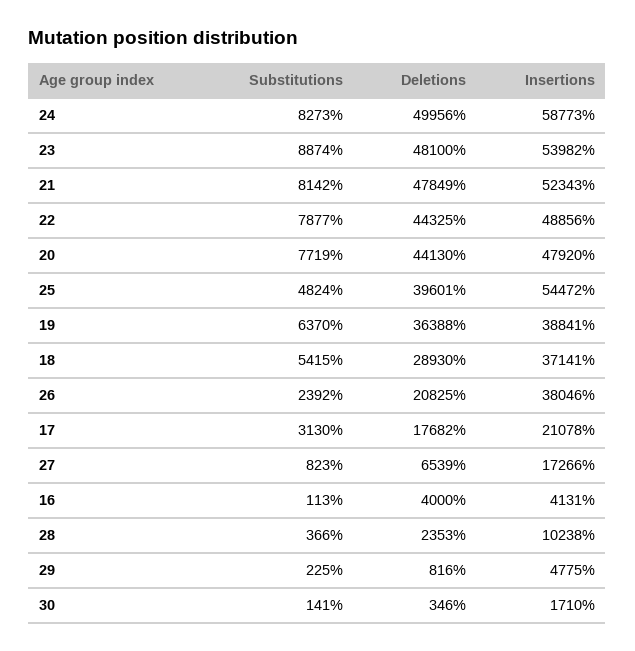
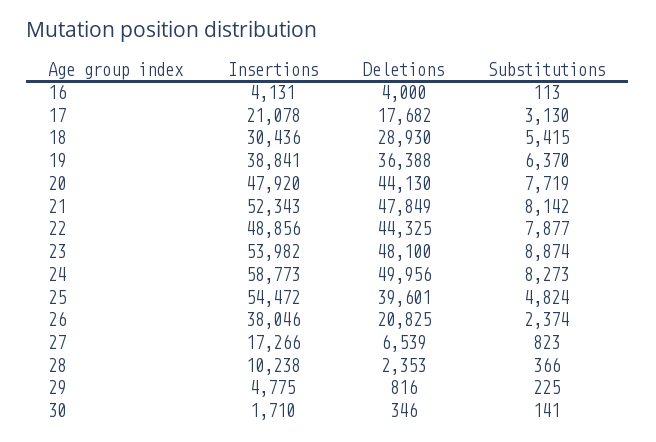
Insertions, 18: 37141 -> 30436
Substitutions, 26: 2392 -> 2374

